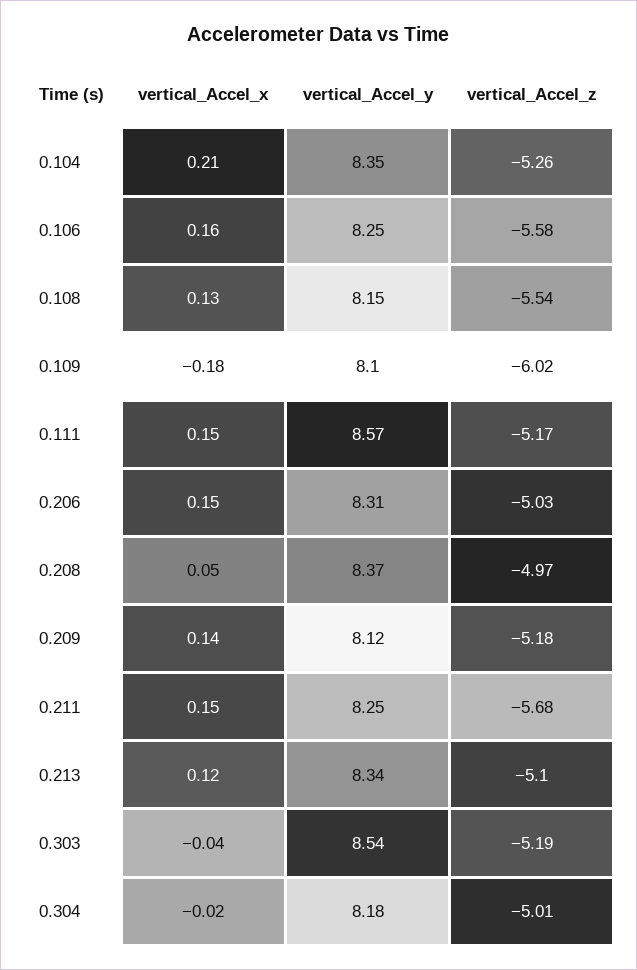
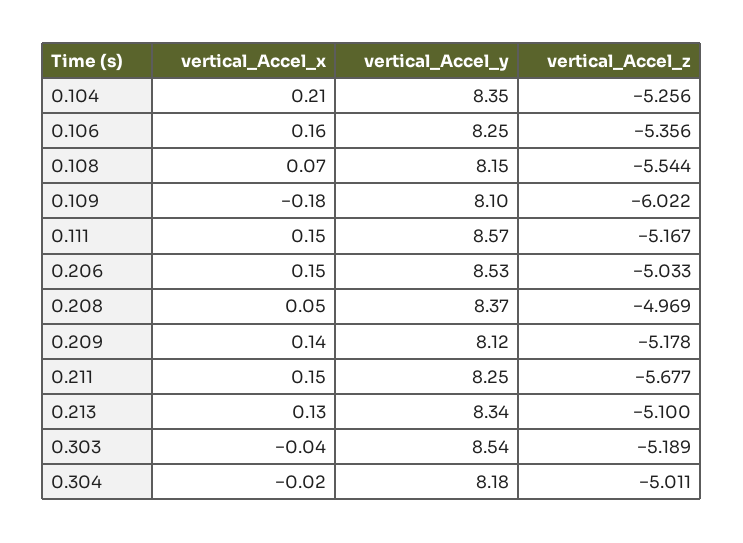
vertical_Accel_z, 0.106: -5.58 -> -5.356
vertical_Accel_x, 0.108: 0.13 -> 0.07
vertical_Accel_y, 0.206: 8.31 -> 8.53
vertical_Accel_x, 0.213: 0.12 -> 0.13

